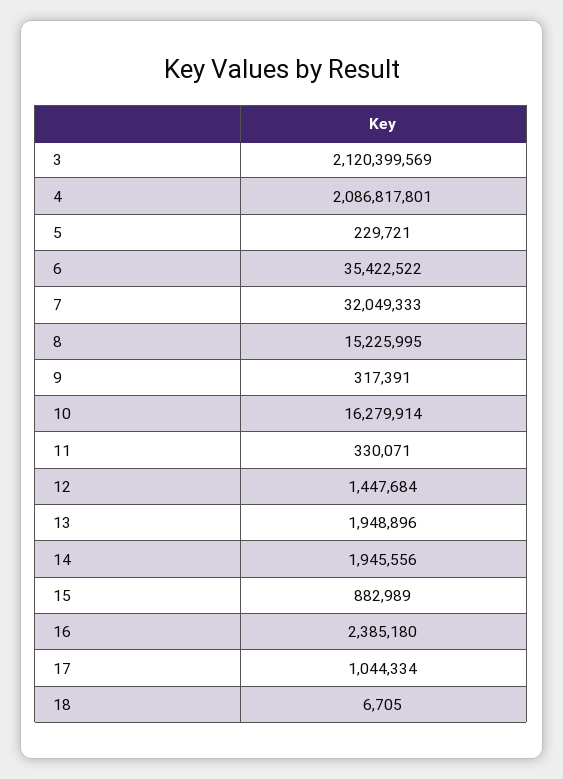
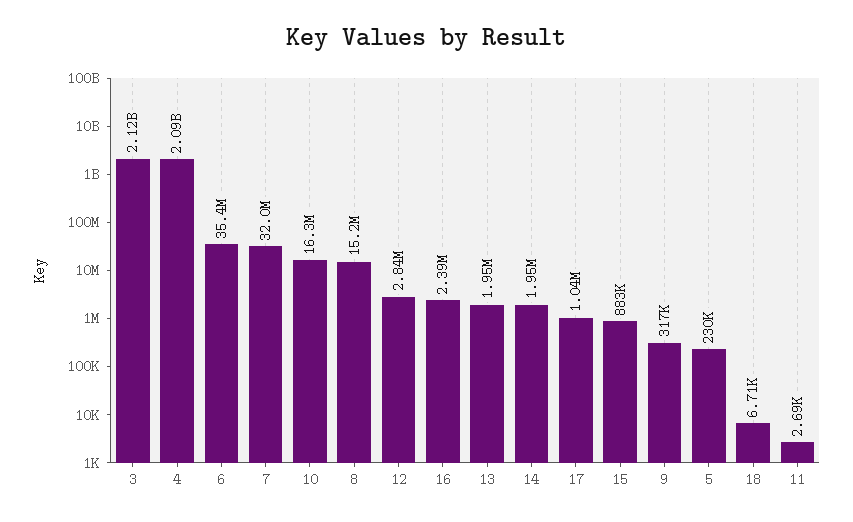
11: 330071 -> 2690
12: 1447684 -> 2840000

